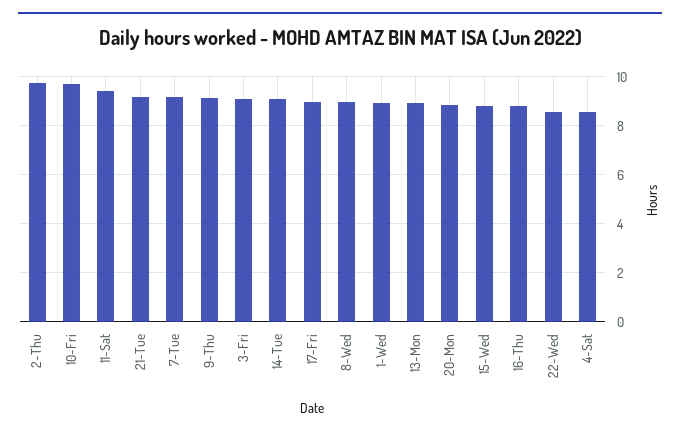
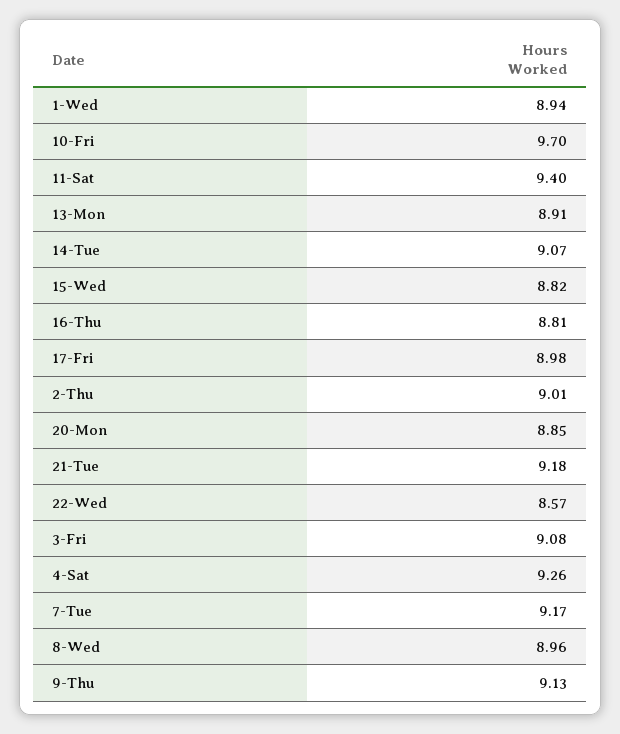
2-Thu: 9.75 -> 9.01
4-Sat: 8.5 -> 9.26

